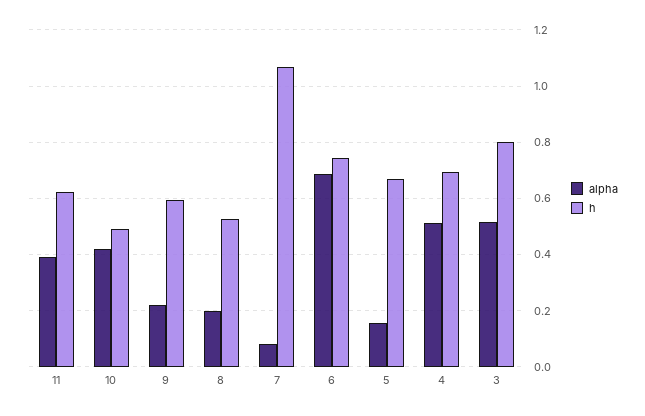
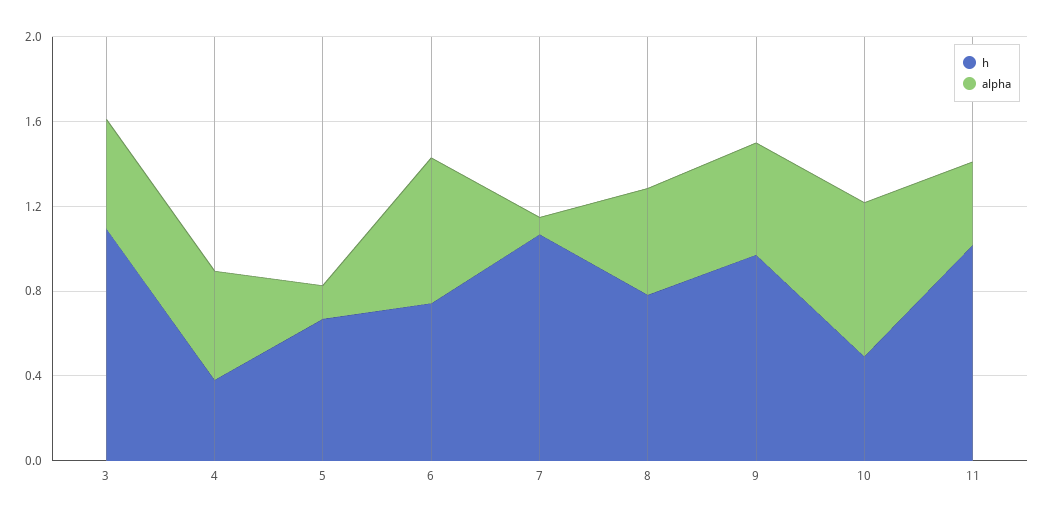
h, 11: 0.625 -> 1
alpha, 10: 0.425 -> 0.7
alpha, 9: 0.225 -> 0.5
h, 9: 0.6 -> 1
alpha, 8: 0.2 -> 0.5
h, 8: 0.525 -> 0.8
h, 4: 0.7 -> 0.4
h, 3: 0.8 -> 1.1

